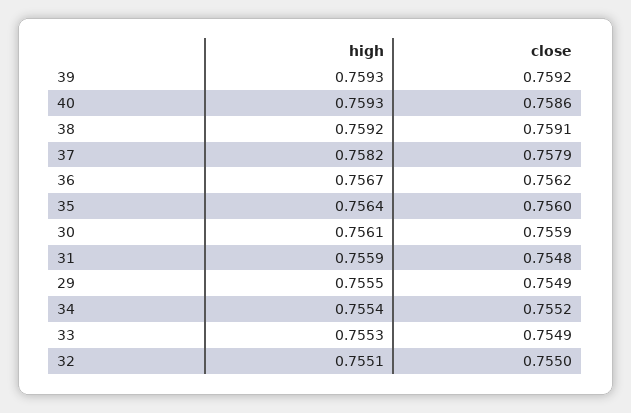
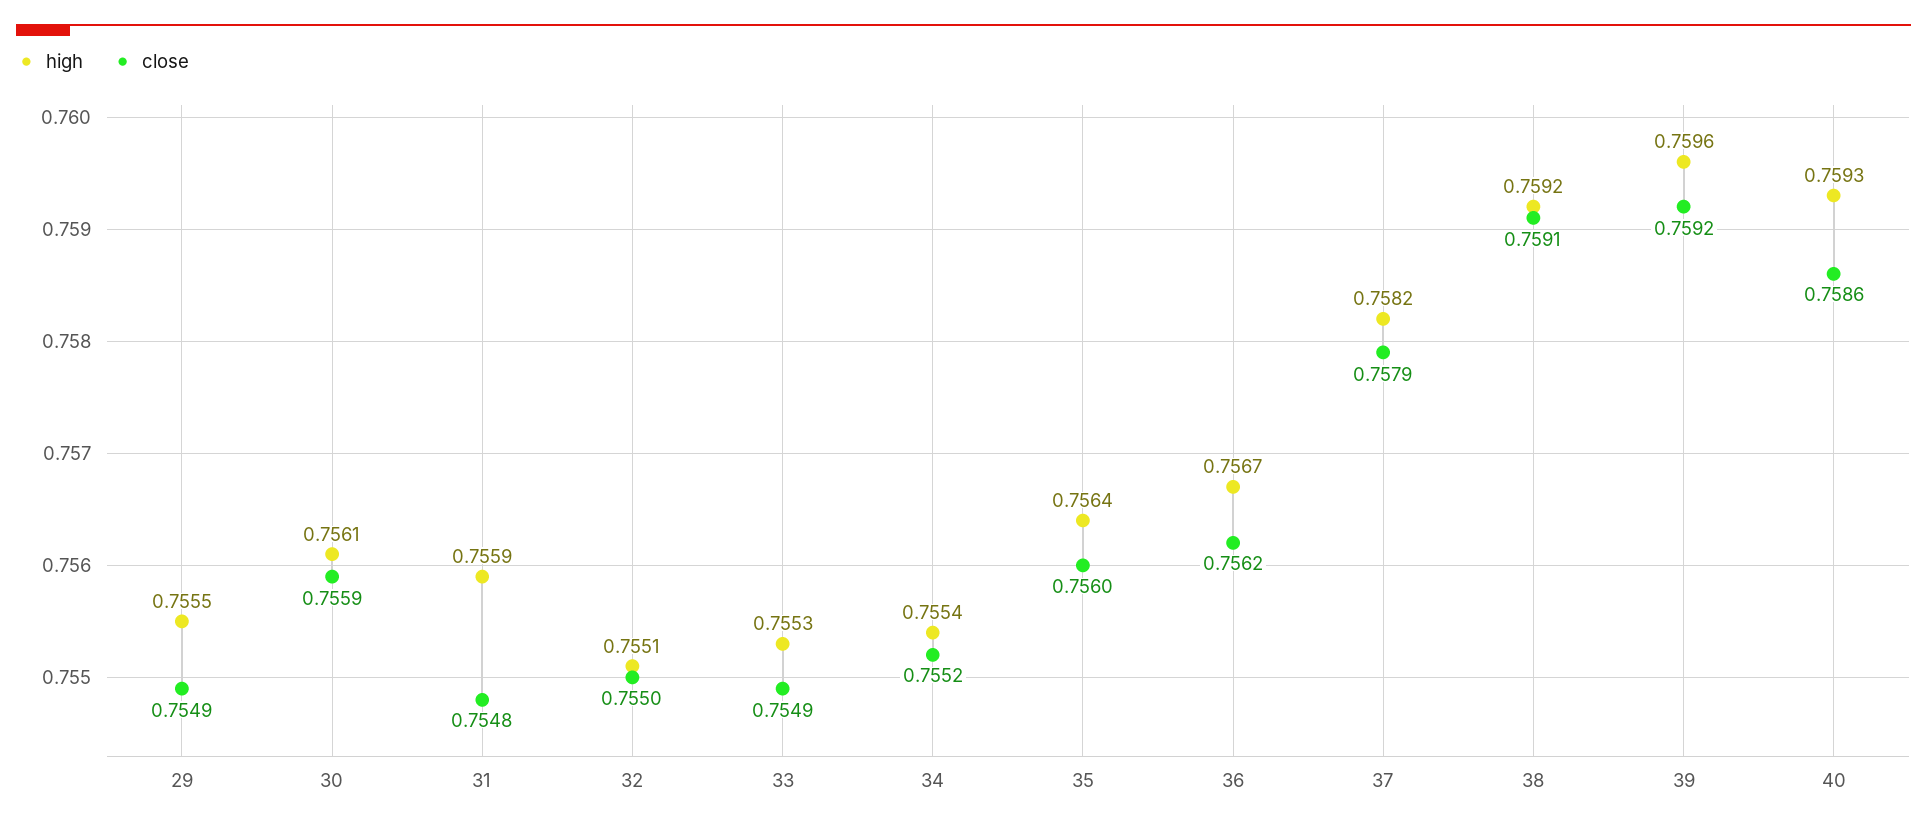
high, 39: 0.7593 -> 0.7596

